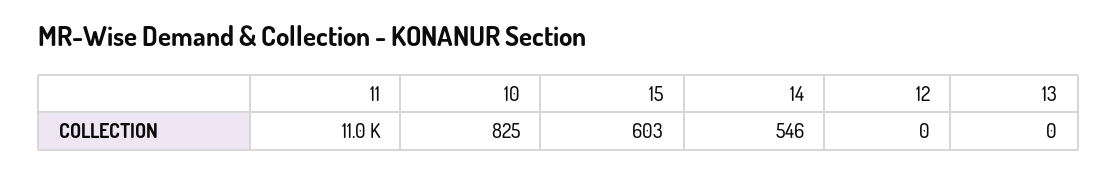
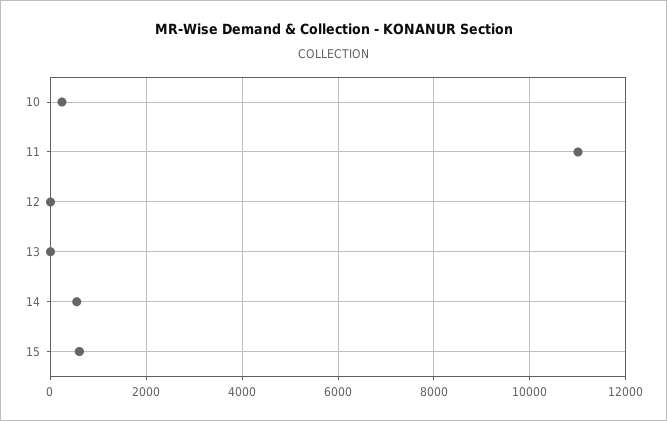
10: 825 -> 200

